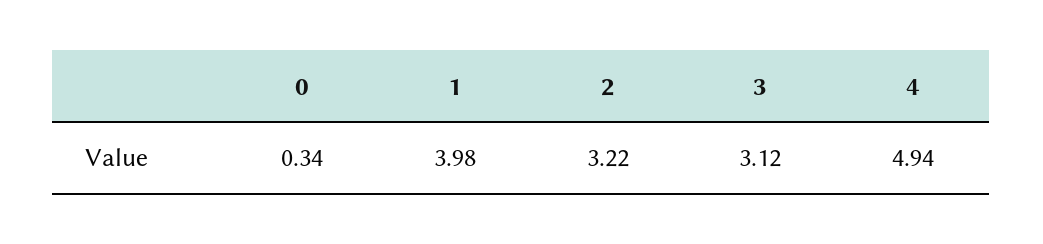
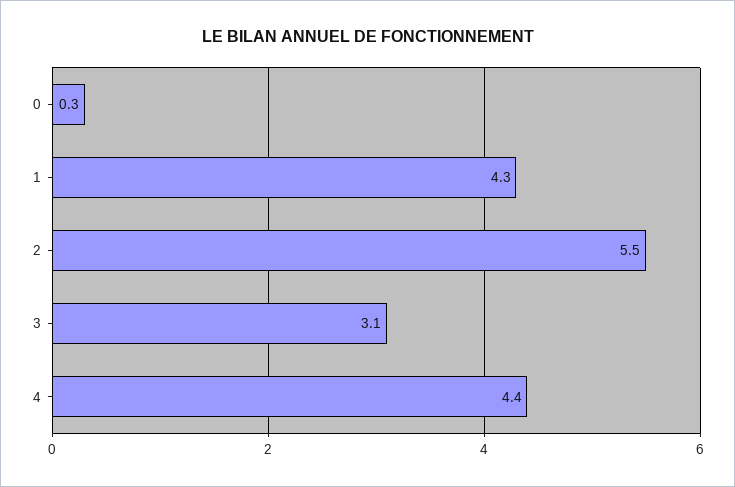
1: 3.98 -> 4.3
2: 3.22 -> 5.5
4: 4.94 -> 4.4

